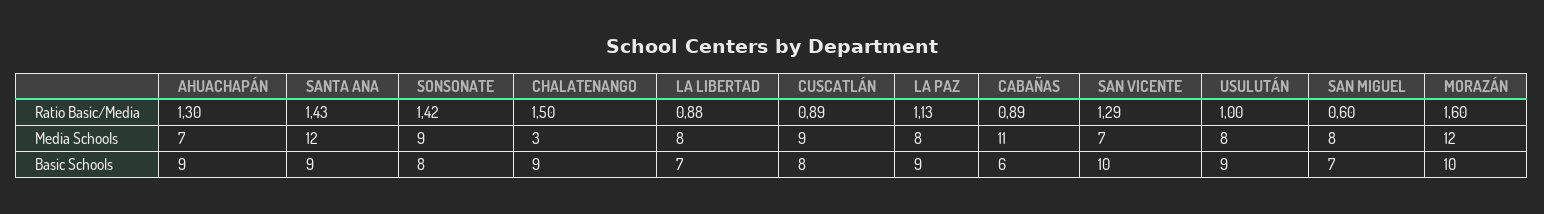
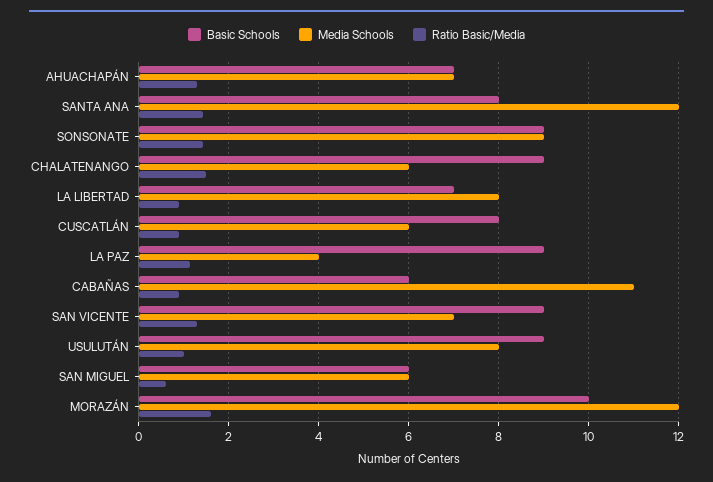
Media Schools, CHALATENANGO: 3 -> 6
Media Schools, CUSCATLÁN: 9 -> 6
Media Schools, LA PAZ: 8 -> 4
Media Schools, SAN MIGUEL: 8 -> 6
Basic Schools, AHUACHAPÁN: 9 -> 7
Basic Schools, SANTA ANA: 9 -> 8
Basic Schools, SONSONATE: 8 -> 9
Basic Schools, SAN VICENTE: 10 -> 9
Basic Schools, SAN MIGUEL: 7 -> 6

